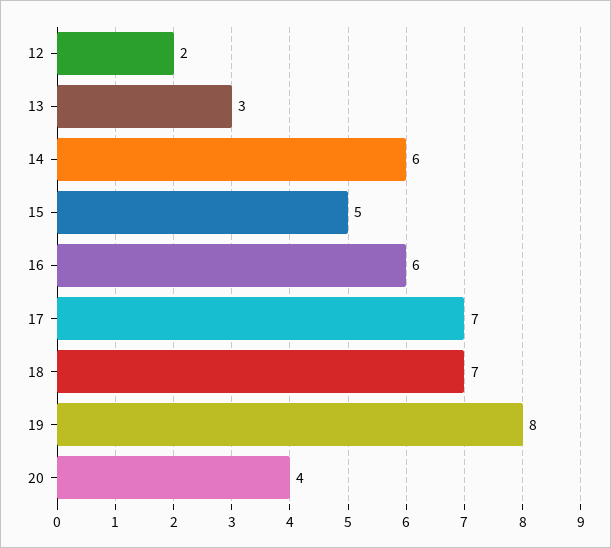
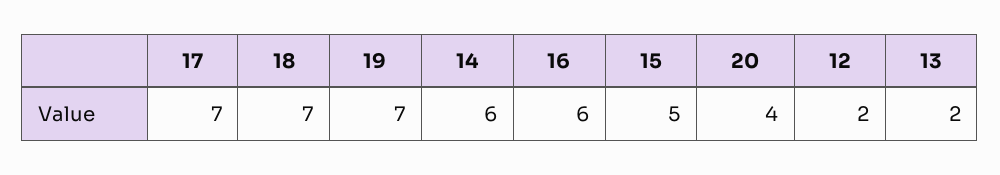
13: 3 -> 2
19: 8 -> 7

